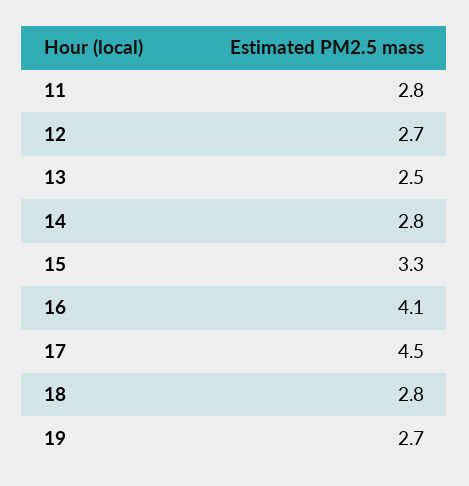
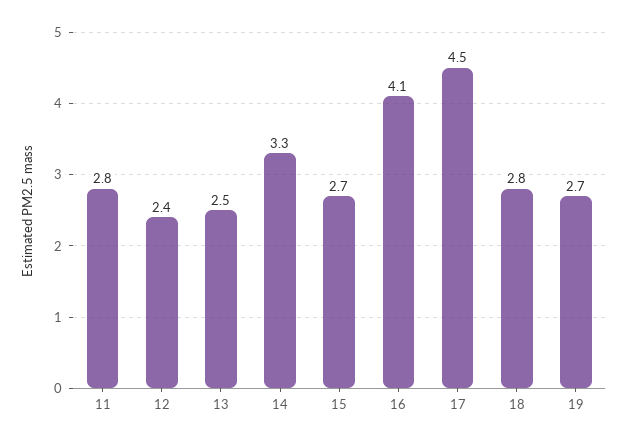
12: 2.7 -> 2.4
14: 2.8 -> 3.3
15: 3.3 -> 2.7

